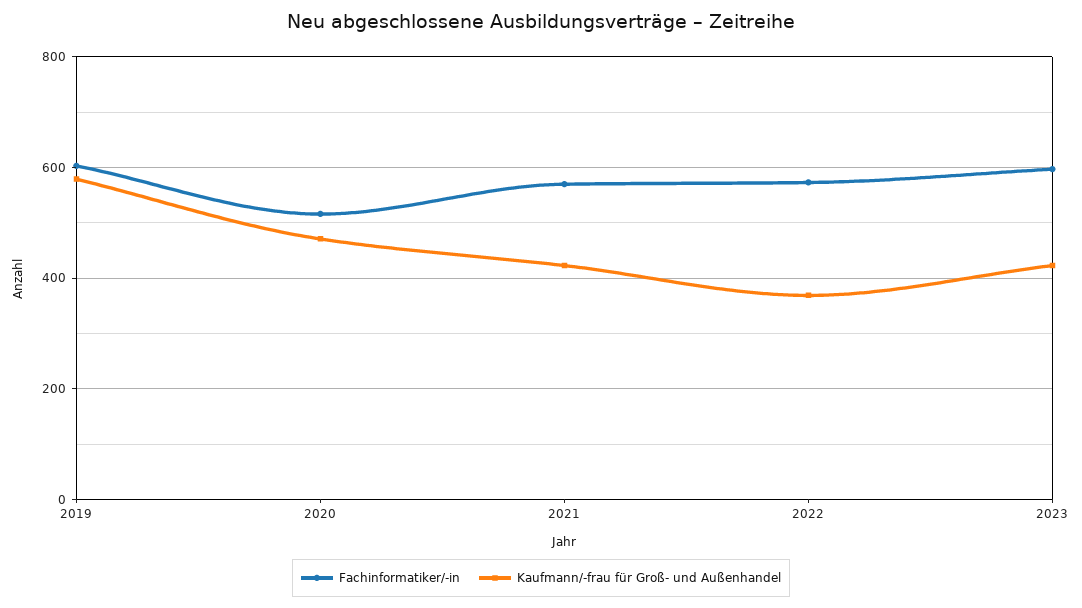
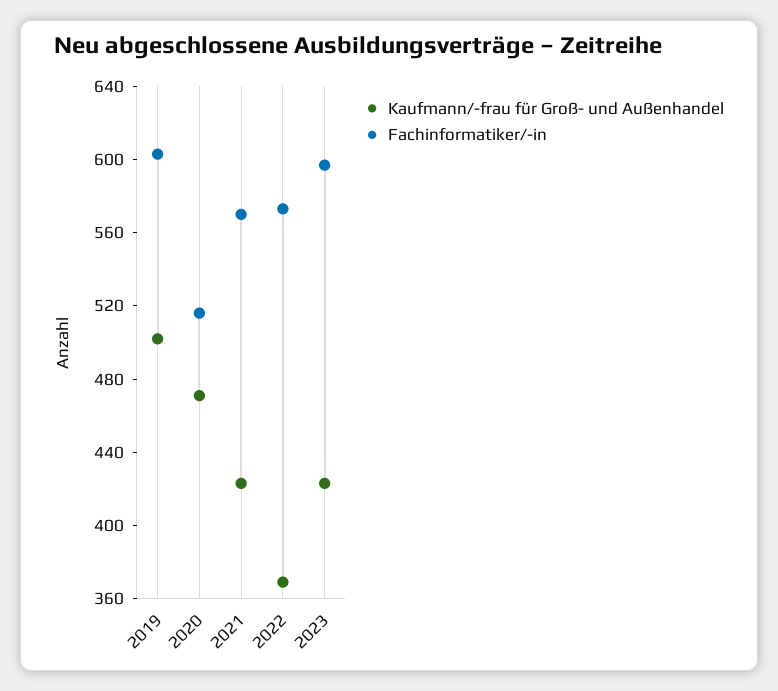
Kaufmann/-frau für Groß- und Außenhandel, 2019: 580 -> 500

